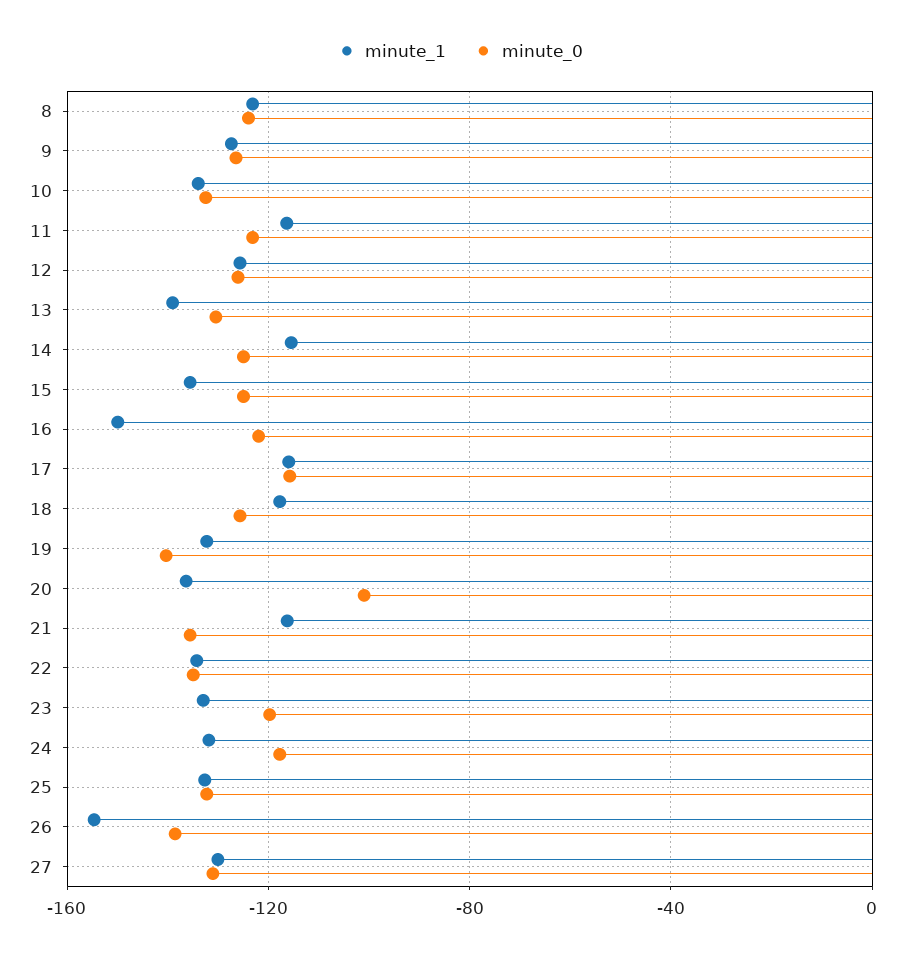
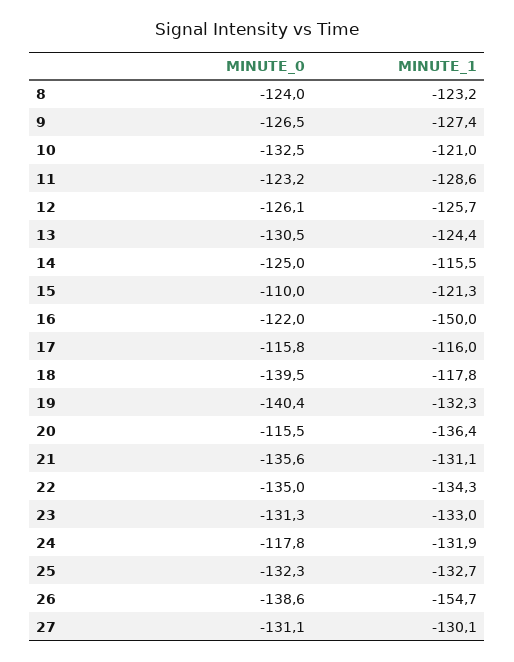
minute_1, 10: -135 -> -121
minute_1, 11: -115 -> -128.6
minute_1, 13: -140 -> -124.4
minute_1, 15: -135 -> -121.3
minute_0, 15: -125 -> -110
minute_0, 18: -125 -> -139.5
minute_0, 20: -100 -> -115.5
minute_1, 21: -115 -> -131.1
minute_0, 23: -120 -> -131.3

